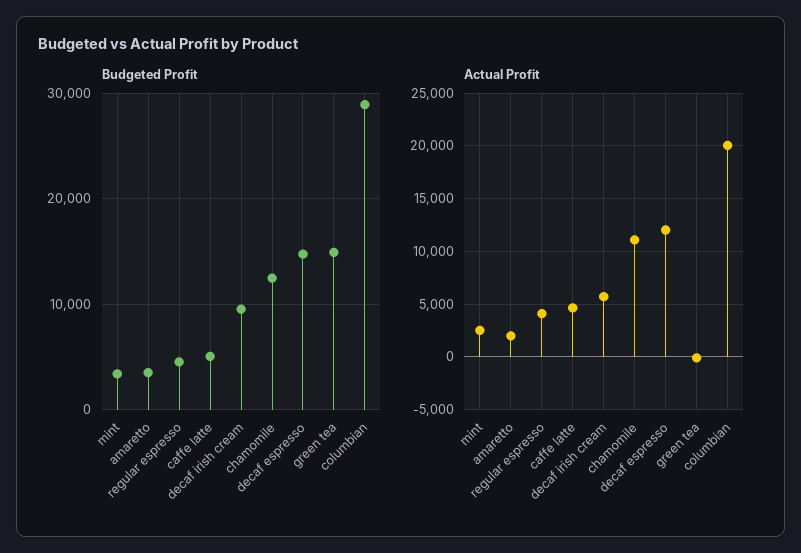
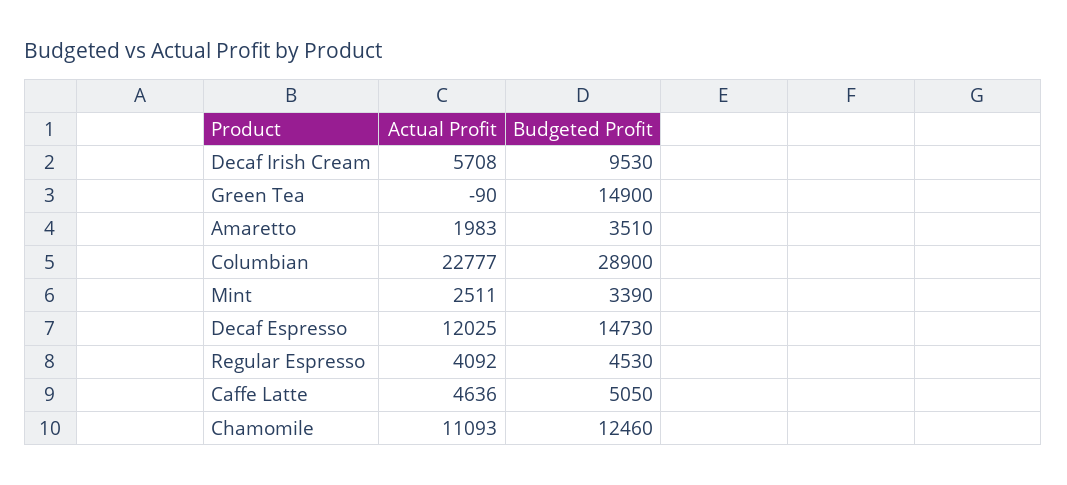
Actual Profit, columbian: 20000 -> 22777

